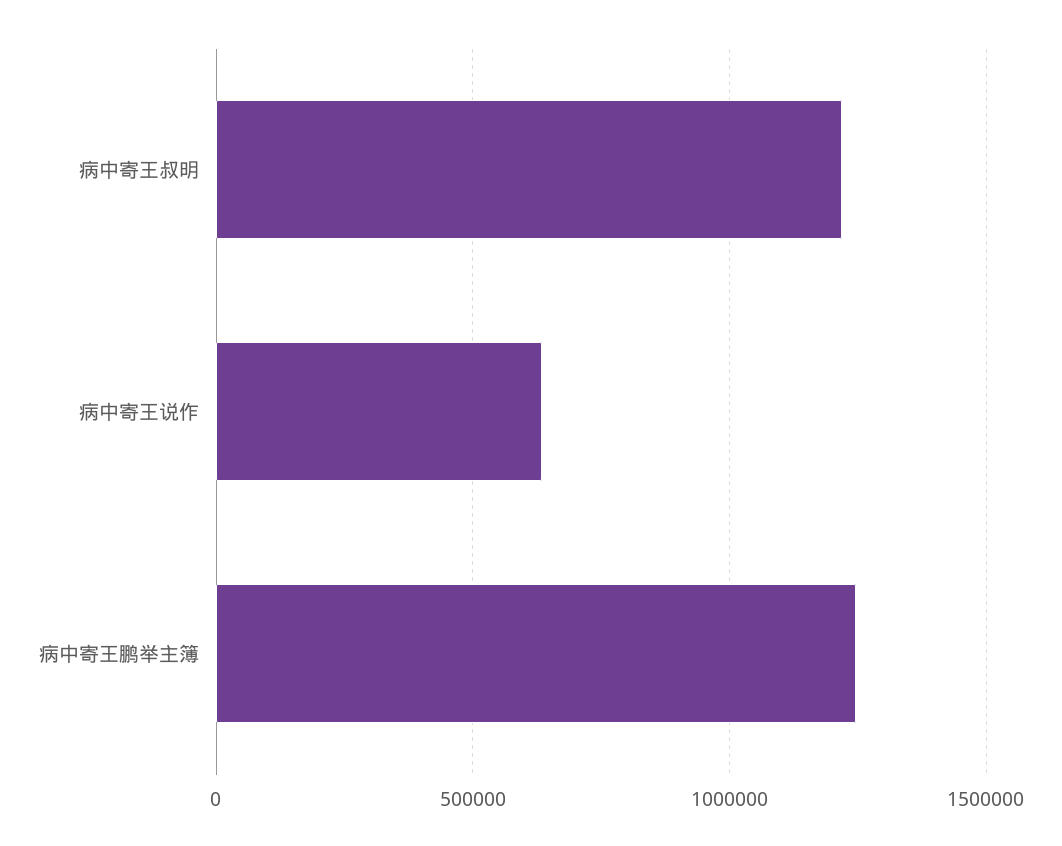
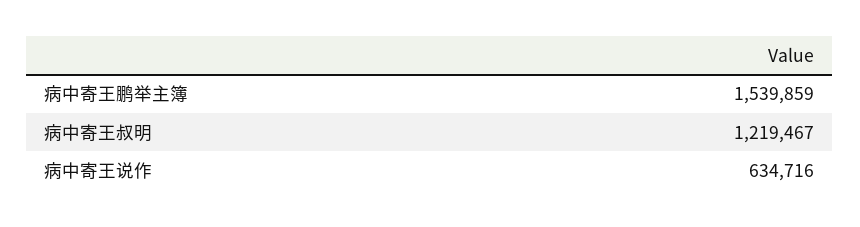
病中寄王鹏举主簿: 1250000 -> 1539859

